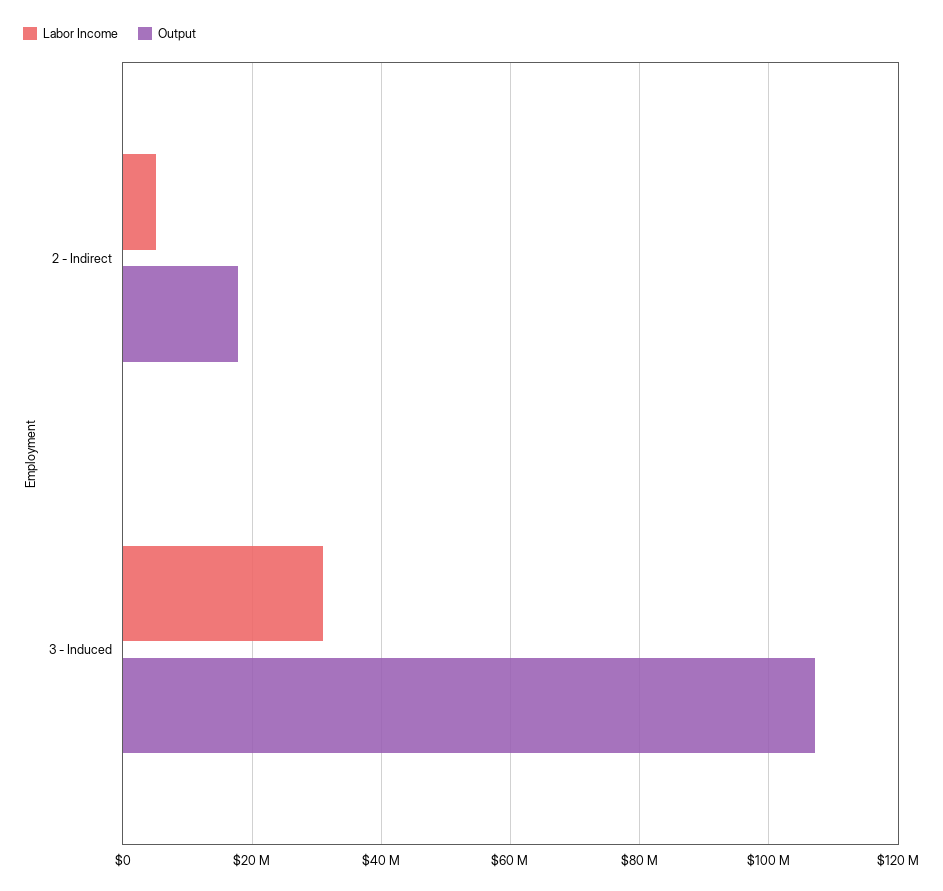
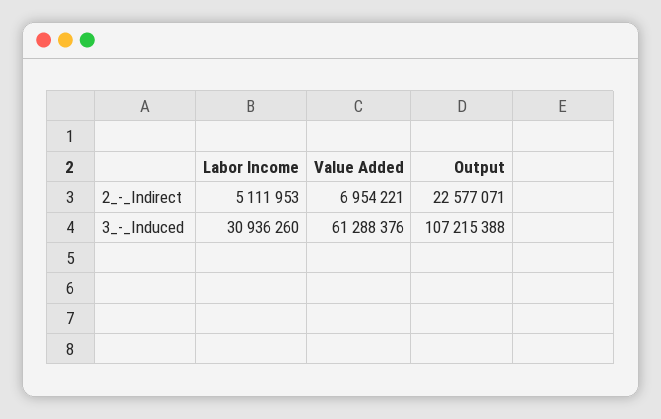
Output, 2 - Indirect: 18000000 -> 22577071
Value Added, 2 - Indirect: none -> 6954221
Value Added, 3 - Induced: none -> 61288376

